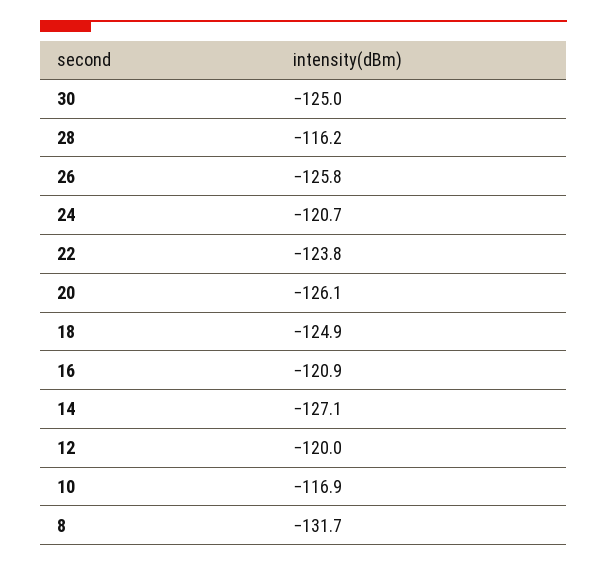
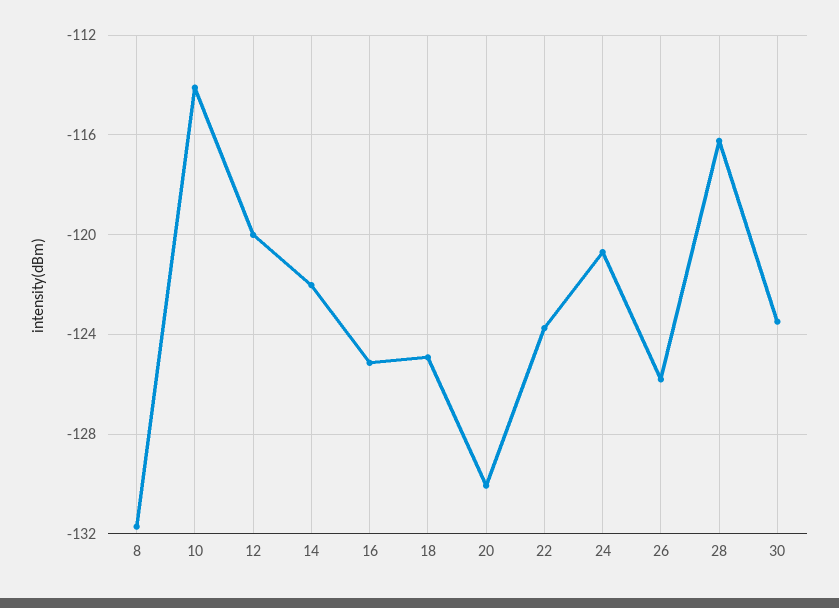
30: -125 -> -123.5
20: -126.1 -> -130
16: -120.9 -> -125
14: -127.1 -> -122
10: -116.9 -> -114

